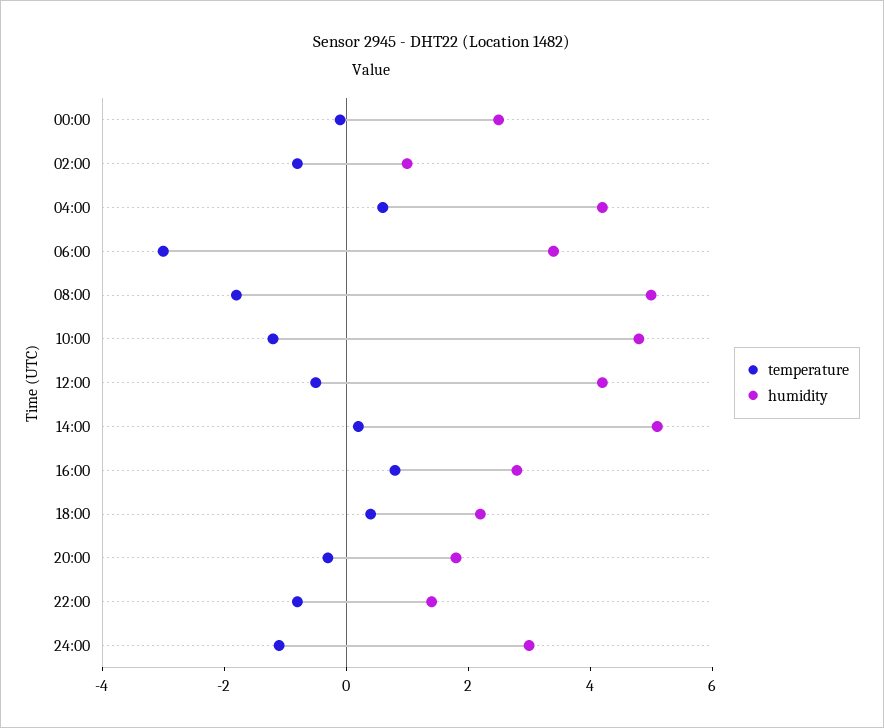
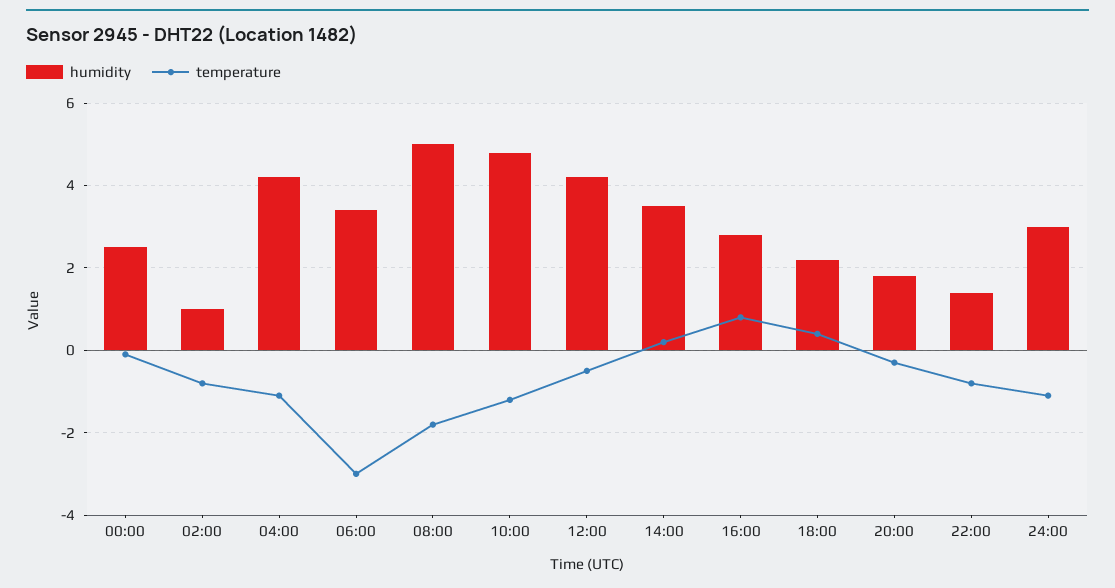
temperature, 04:00: 0.5 -> -1
humidity, 14:00: 5 -> 3.5

